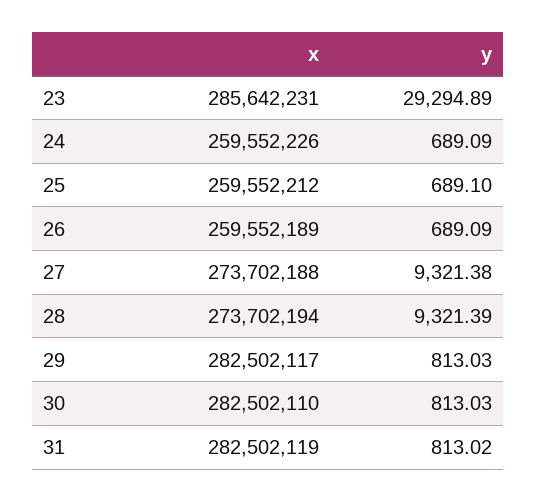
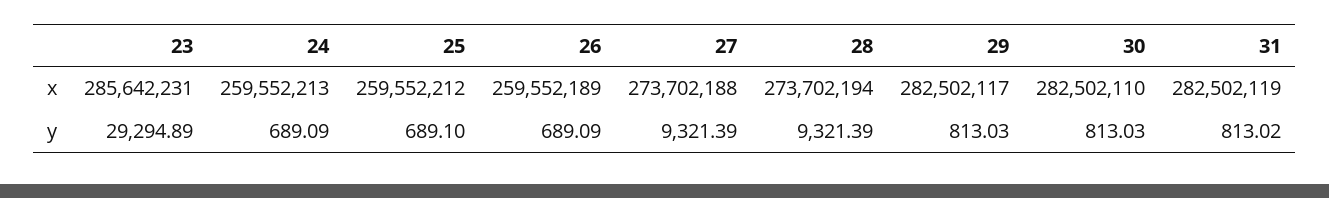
x, 24: 259552226 -> 259552213
y, 27: 9321.38 -> 9321.39

